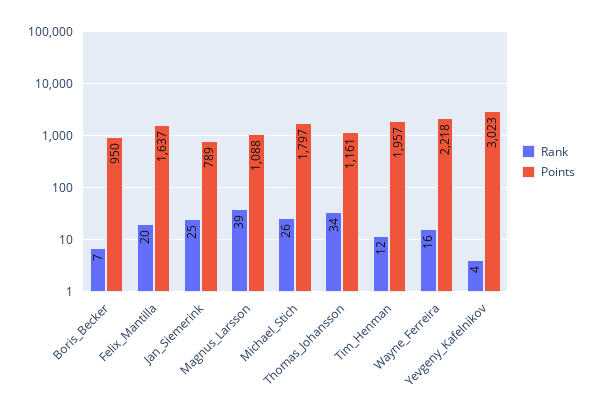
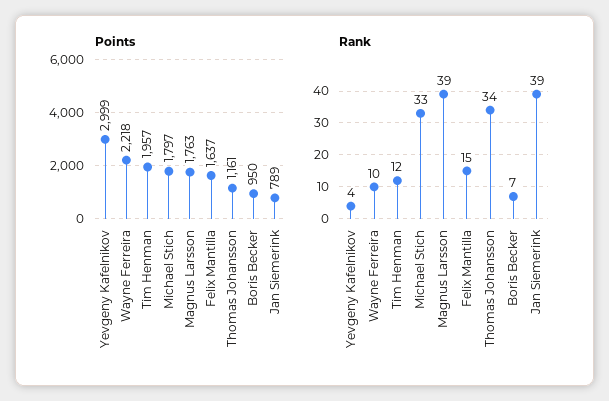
Rank, Felix_Mantilla: 20 -> 15
Rank, Jan_Siemerink: 25 -> 39
Points, Magnus_Larsson: 1088 -> 1763
Rank, Michael_Stich: 26 -> 33
Rank, Wayne_Ferreira: 16 -> 10
Points, Yevgeny_Kafelnikov: 3023 -> 2999

